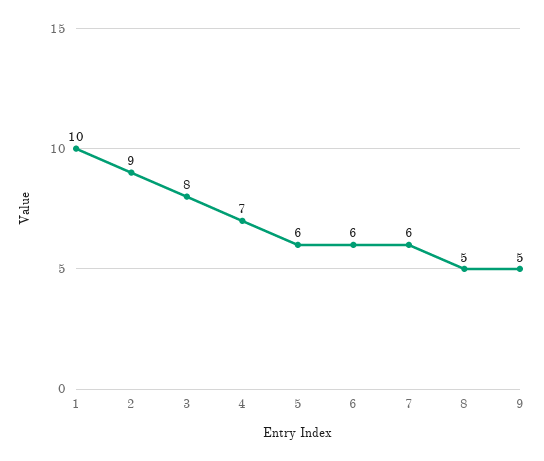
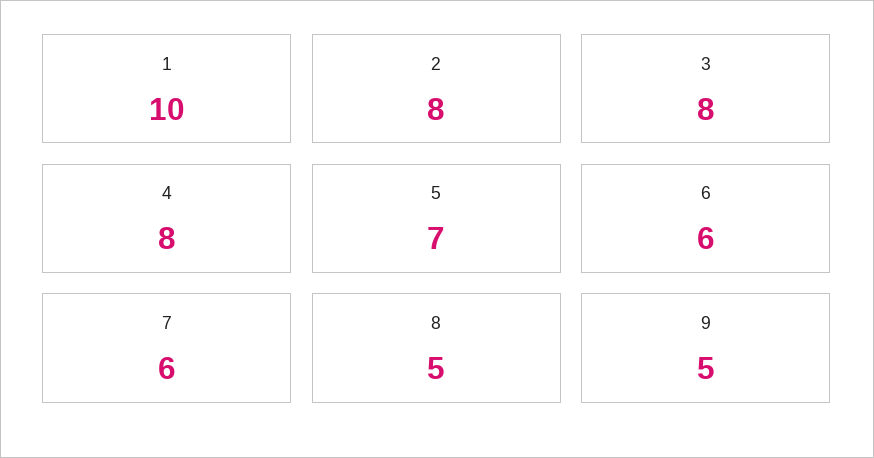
2: 9 -> 8
4: 7 -> 8
5: 6 -> 7

